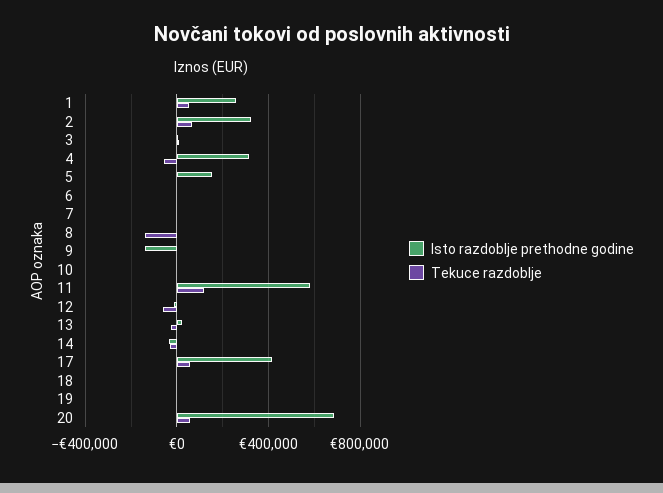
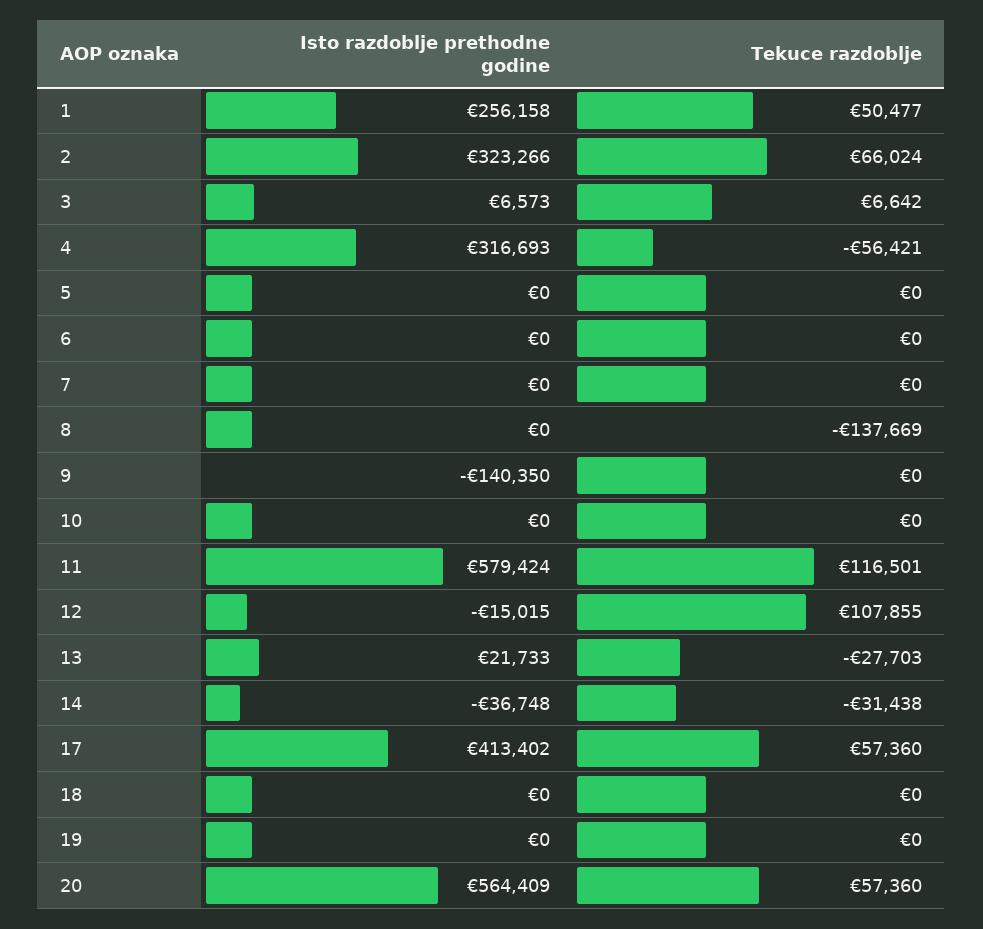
Isto razdoblje prethodne godine, 5: 150000 -> 0
Tekuce razdoblje, 12: -50000 -> 107855
Isto razdoblje prethodne godine, 20: 700000 -> 564409

